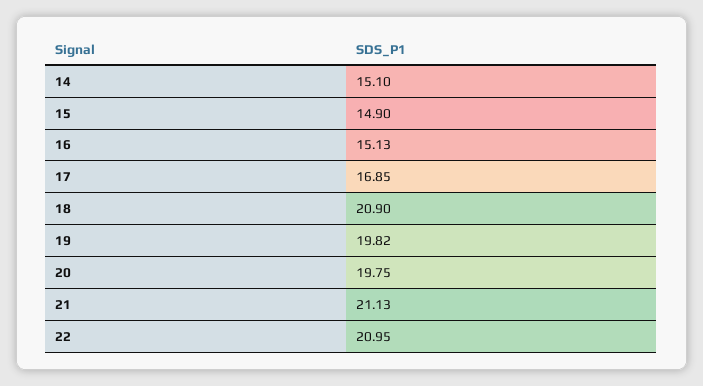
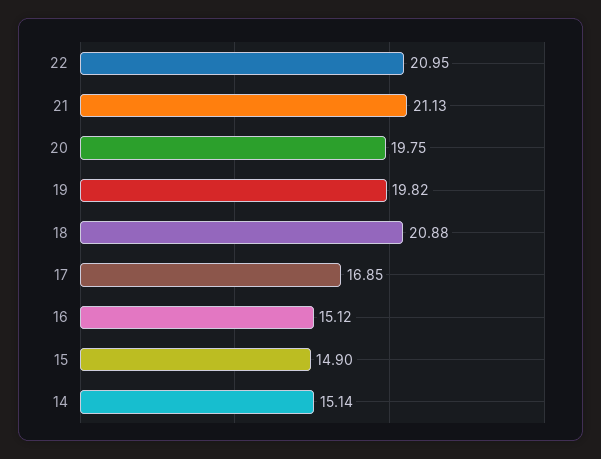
14: 15.1 -> 15.14
16: 15.13 -> 15.12
18: 20.9 -> 20.88

